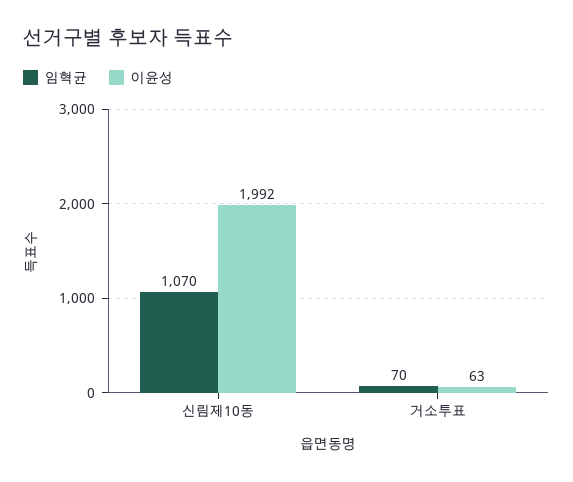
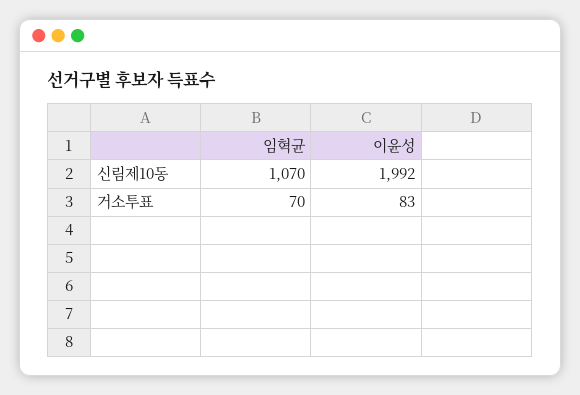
이윤성, 거소투표: 63 -> 83

